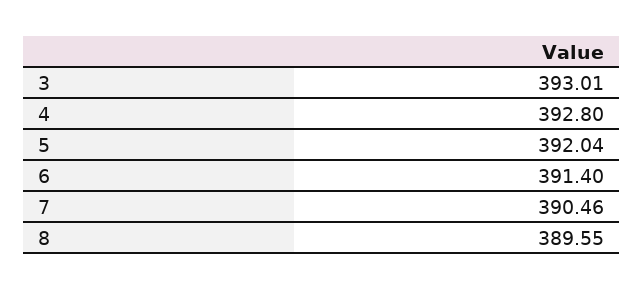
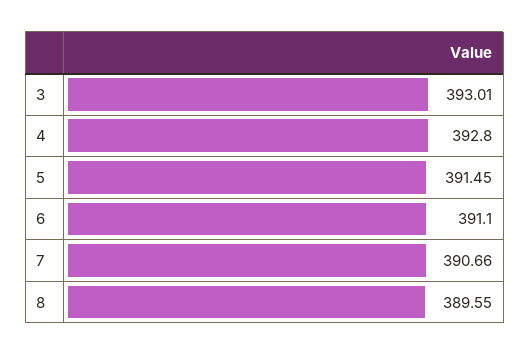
5: 392.04 -> 391.45
6: 391.4 -> 391.1
7: 390.46 -> 390.66

